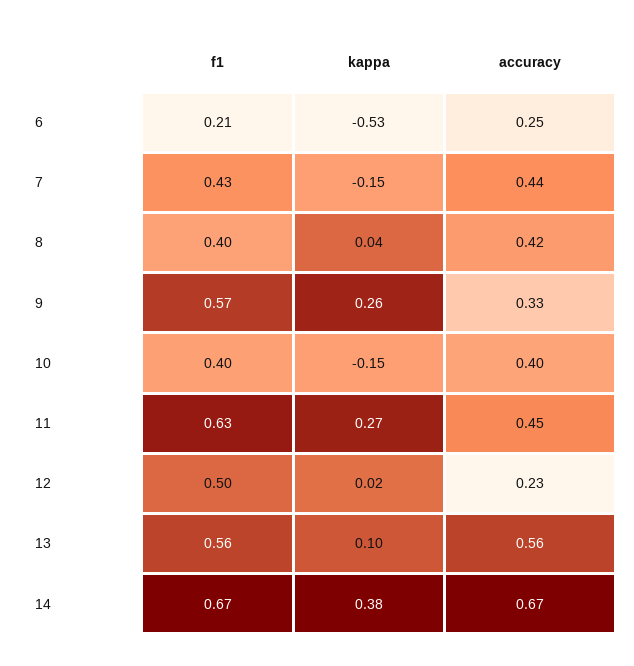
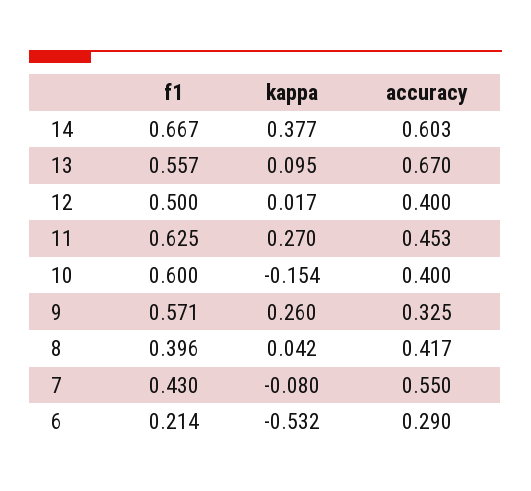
accuracy, 6: 0.25 -> 0.29
kappa, 7: -0.15 -> -0.08
accuracy, 7: 0.44 -> 0.55
f1, 10: 0.4 -> 0.6
accuracy, 12: 0.23 -> 0.4
accuracy, 13: 0.56 -> 0.67
accuracy, 14: 0.67 -> 0.603

